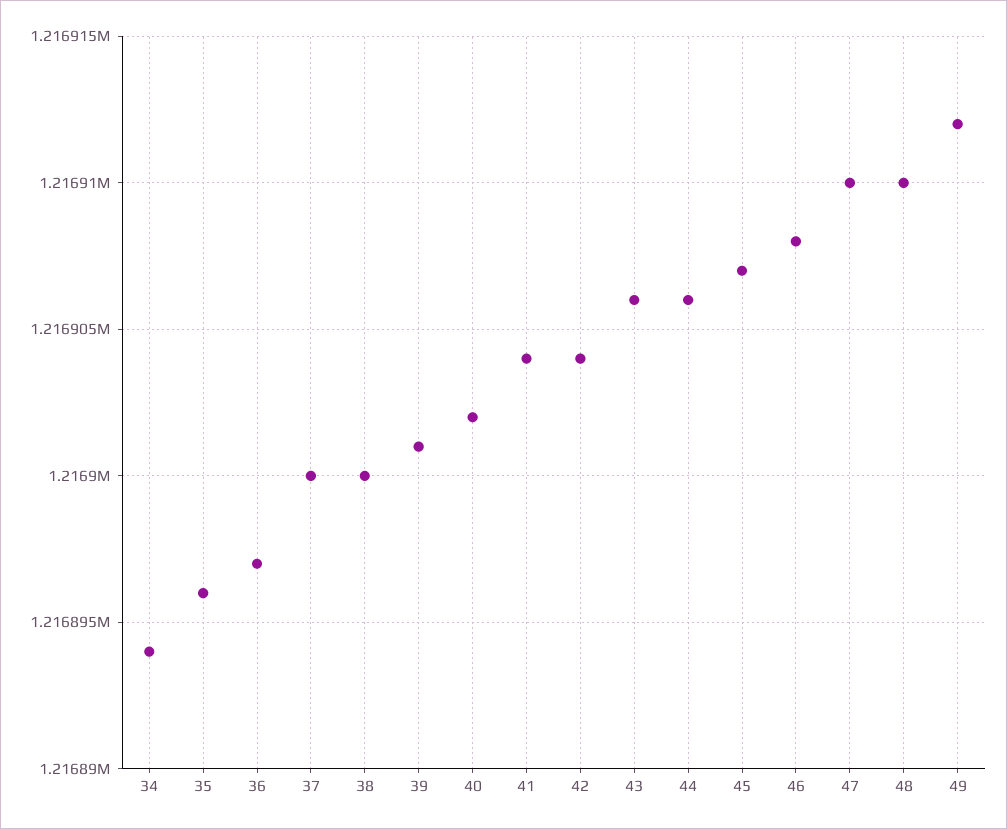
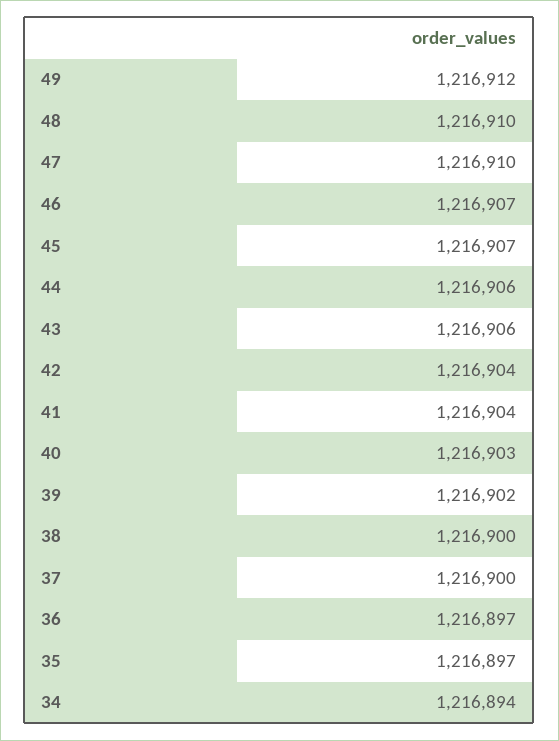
35: 1216896 -> 1216897
39: 1216901 -> 1216902
40: 1216902 -> 1216903
46: 1216908 -> 1216907

